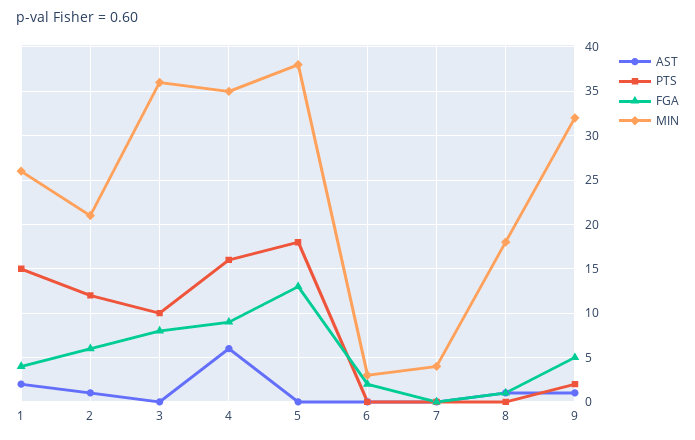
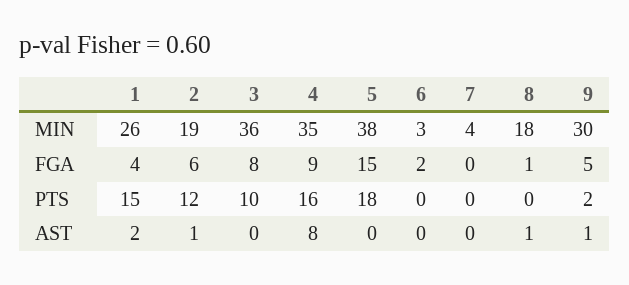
MIN, 2: 21 -> 19
AST, 4: 6 -> 8
FGA, 5: 13 -> 15
MIN, 9: 32 -> 30

